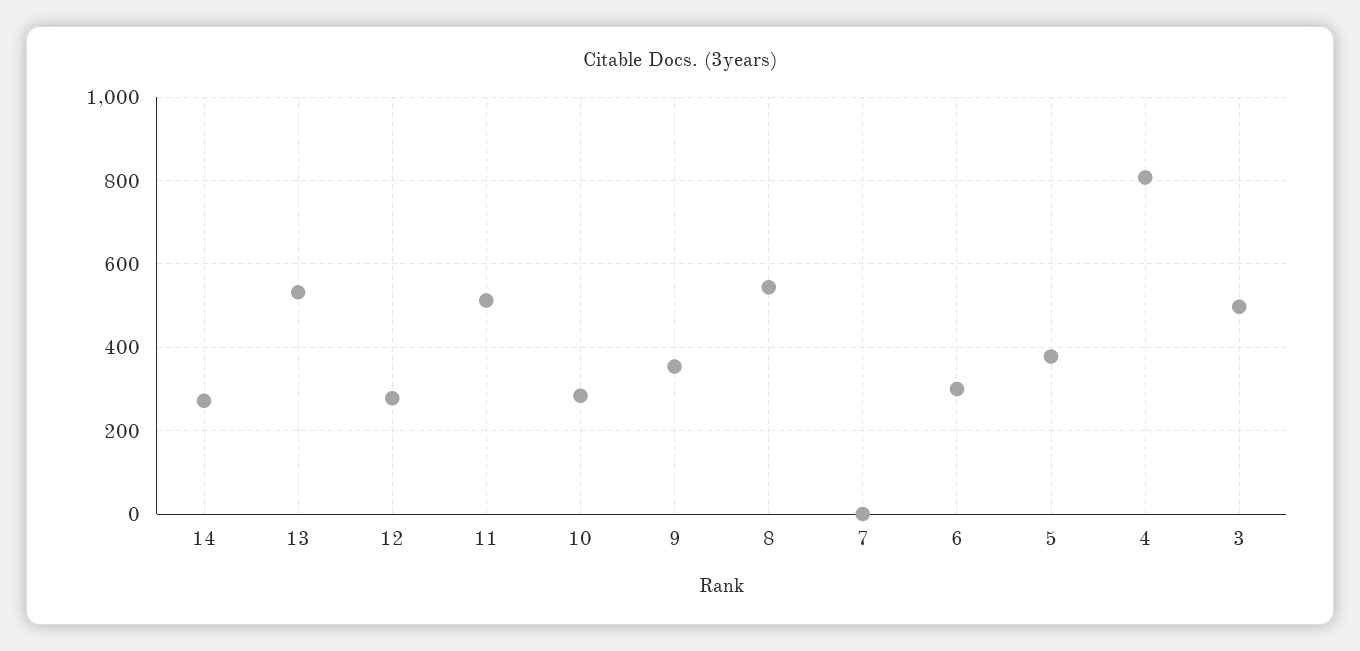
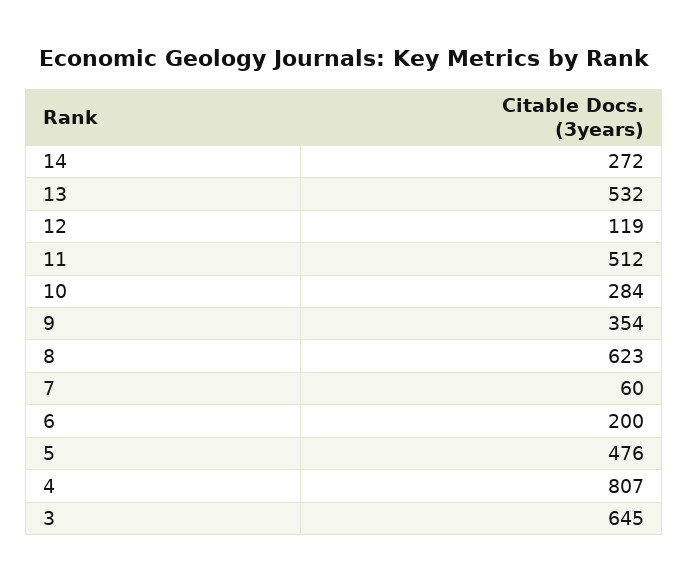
12: 280 -> 119
8: 540 -> 623
7: 0 -> 60
6: 300 -> 200
5: 380 -> 476
3: 500 -> 645

